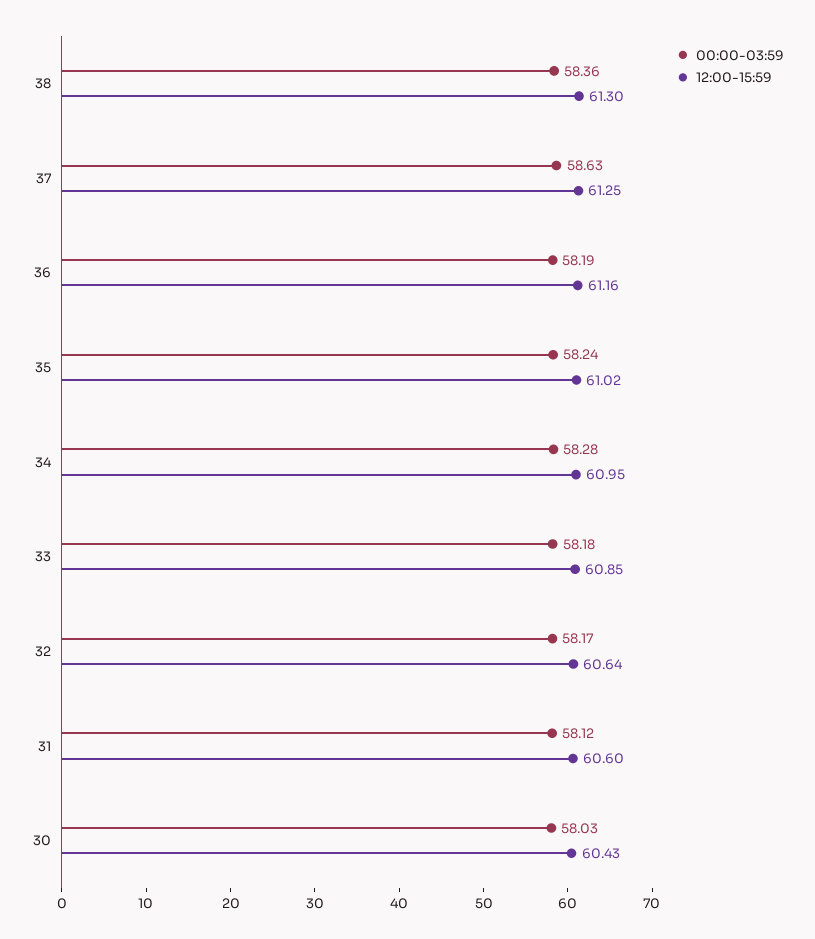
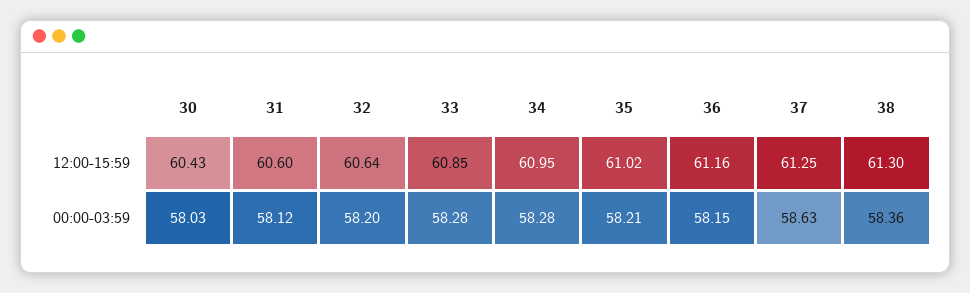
00:00-03:59, 36: 58.19 -> 58.15
00:00-03:59, 35: 58.24 -> 58.21
00:00-03:59, 33: 58.18 -> 58.28
00:00-03:59, 32: 58.17 -> 58.2

